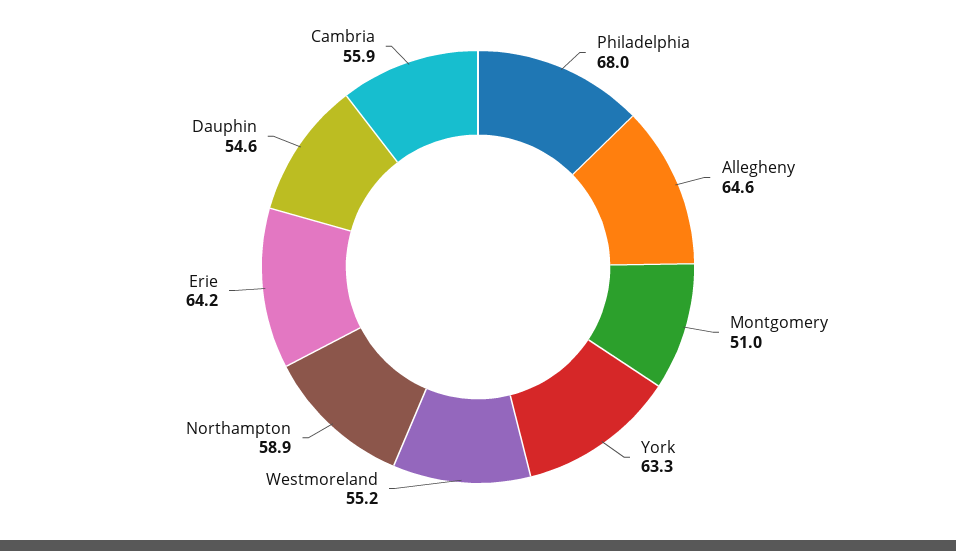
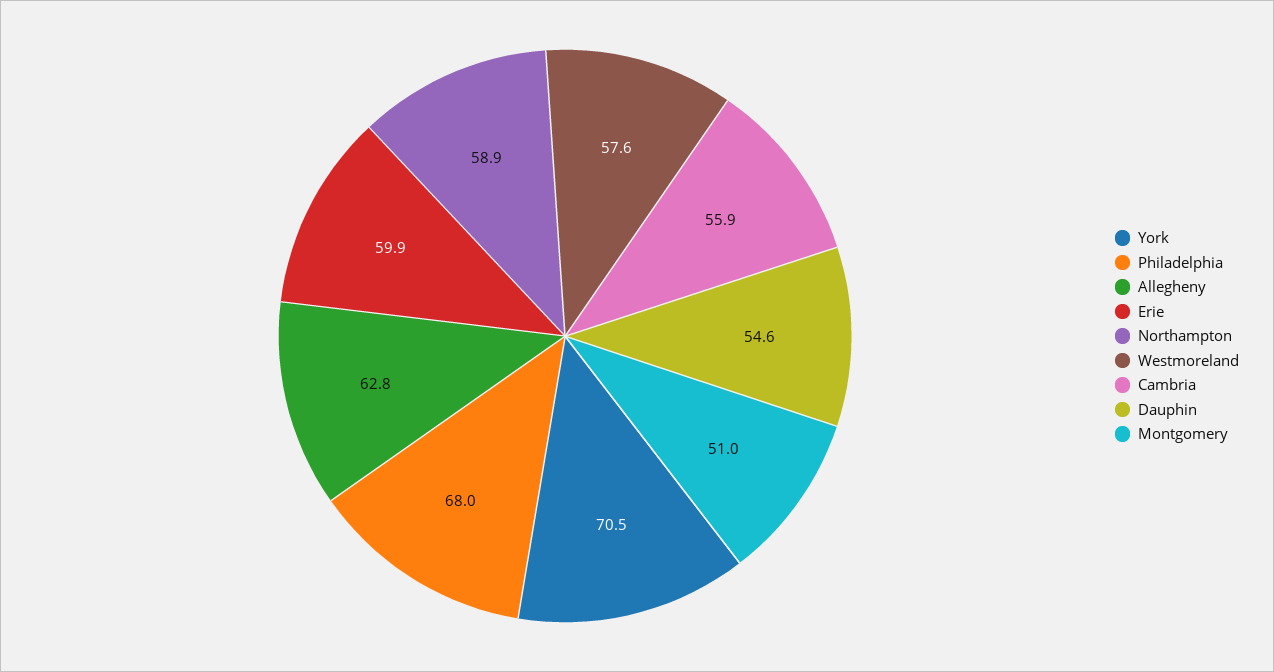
Allegheny: 64.6 -> 62.8
York: 63.3 -> 70.5
Westmoreland: 55.2 -> 57.6
Erie: 64.2 -> 59.9

